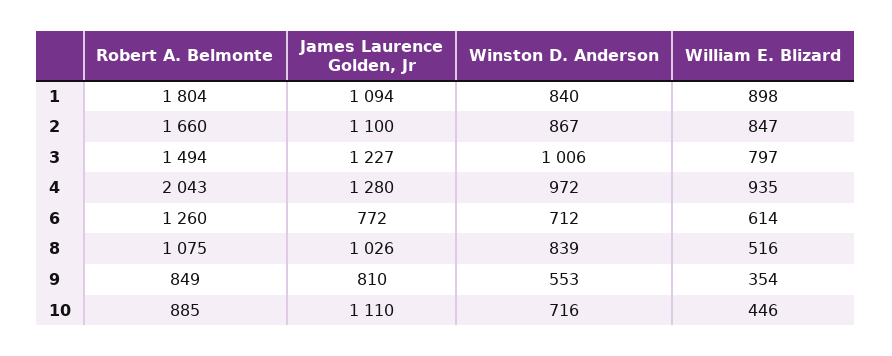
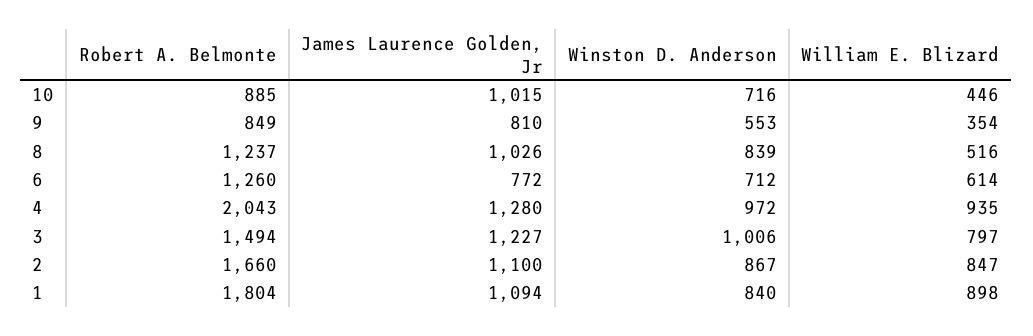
Robert A. Belmonte, 8: 1075 -> 1237
James Laurence Golden, Jr, 10: 1110 -> 1015

